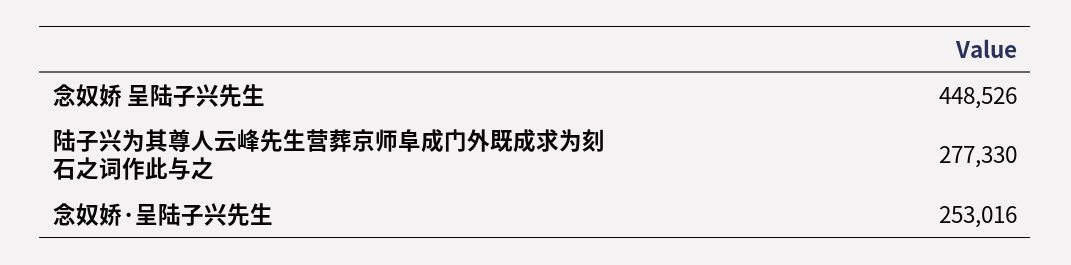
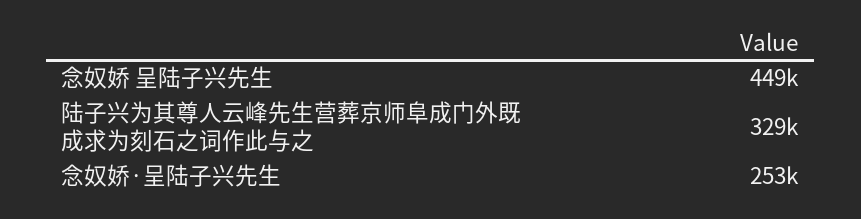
陆子兴为其尊人云峰先生营葬京师阜成门外既成求为刻石之词作此与之: 277330 -> 329000

